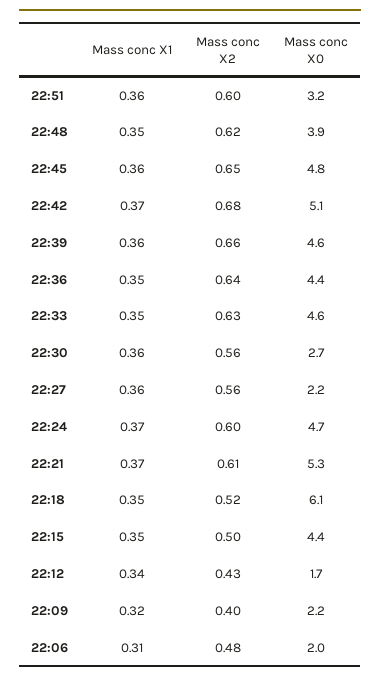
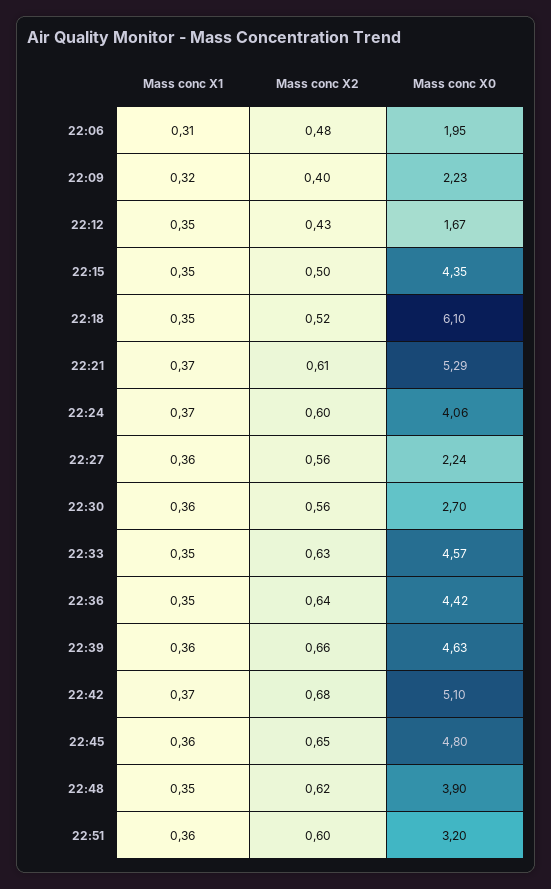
Mass conc X0, 22:24: 4.7 -> 4.06
Mass conc X1, 22:12: 0.34 -> 0.35

